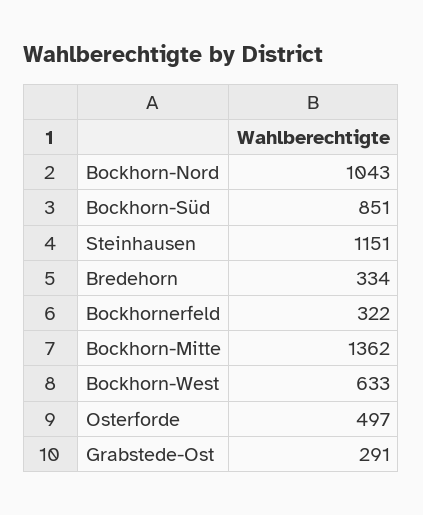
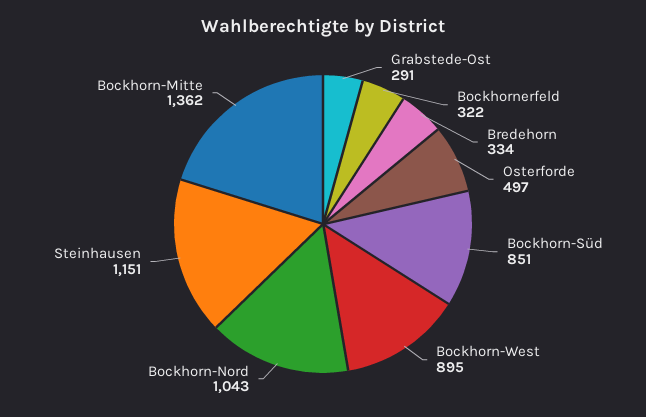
Bockhorn-West: 633 -> 895

